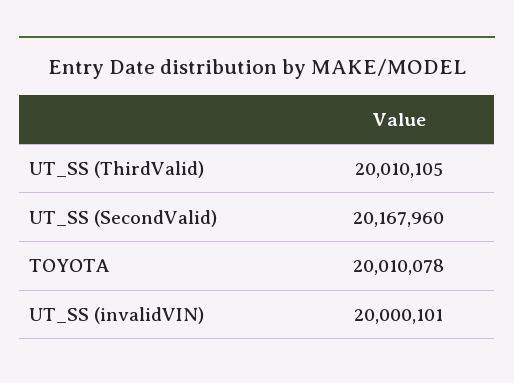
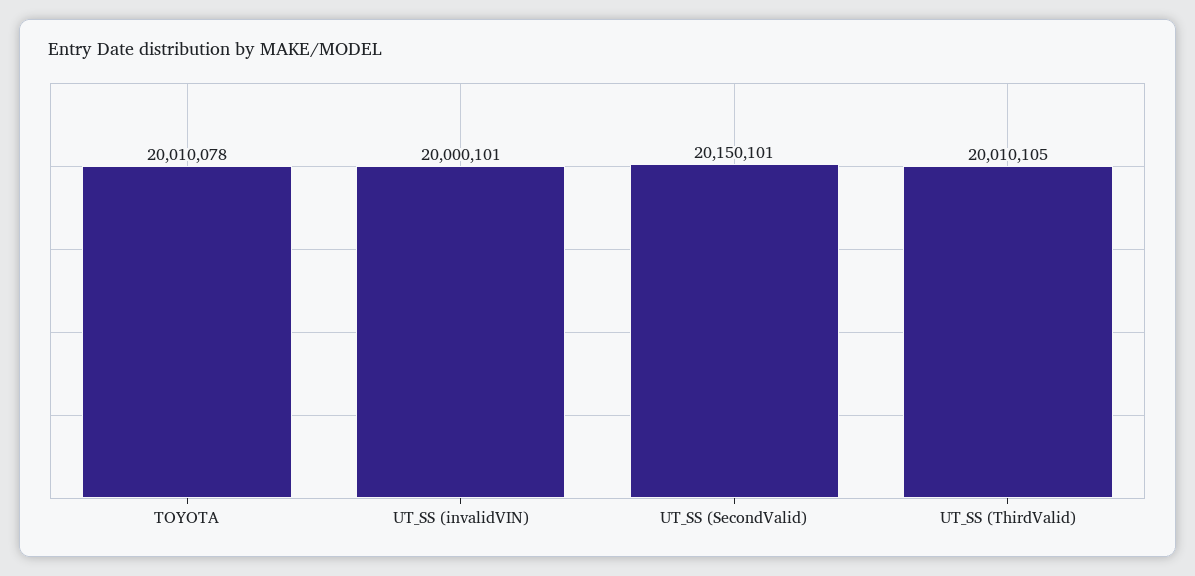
UT_SS (SecondValid): 20167960 -> 20150101

